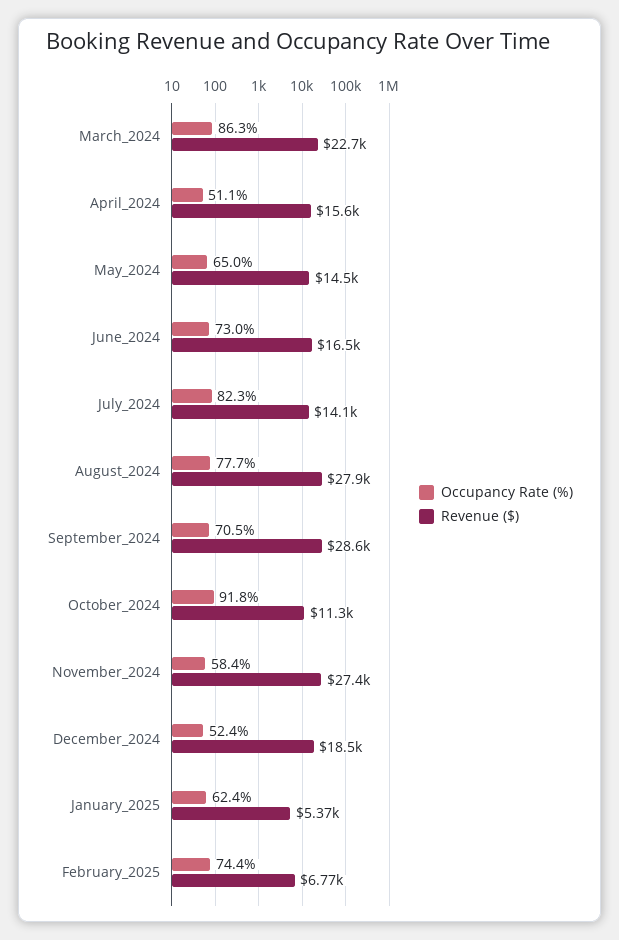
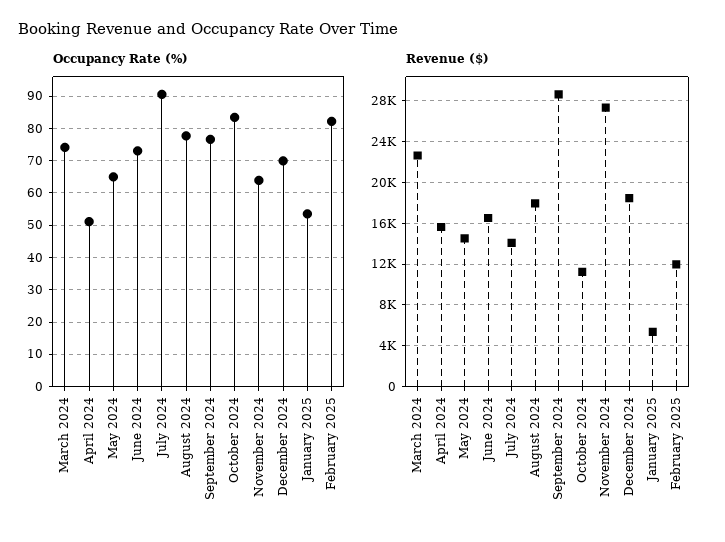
Occupancy Rate (%), March_2024: 86.3 -> 74
Occupancy Rate (%), July_2024: 82.3 -> 90
Revenue ($), August_2024: 27900 -> 18000
Occupancy Rate (%), September_2024: 70.5 -> 76
Occupancy Rate (%), October_2024: 91.8 -> 84
Occupancy Rate (%), November_2024: 58.4 -> 64
Occupancy Rate (%), December_2024: 52.4 -> 70
Occupancy Rate (%), January_2025: 62.4 -> 54
Occupancy Rate (%), February_2025: 74.4 -> 82
Revenue ($), February_2025: 6770 -> 12000

